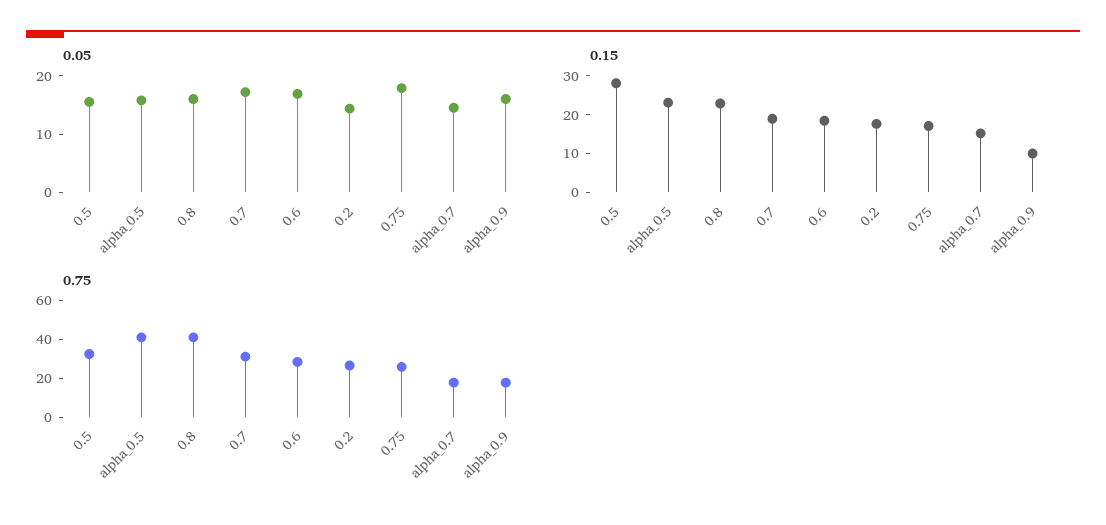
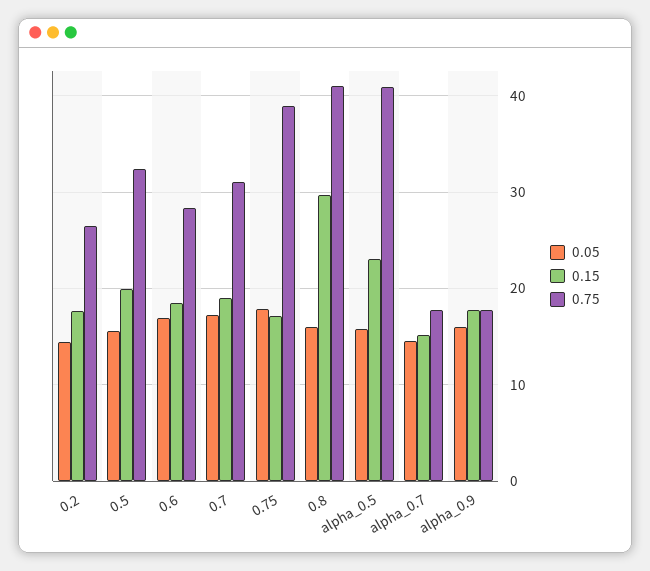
0.15, 0.5: 27.5 -> 20
0.15, 0.8: 22.5 -> 30
0.15, alpha_0.9: 10 -> 18
0.75, 0.75: 25 -> 39

